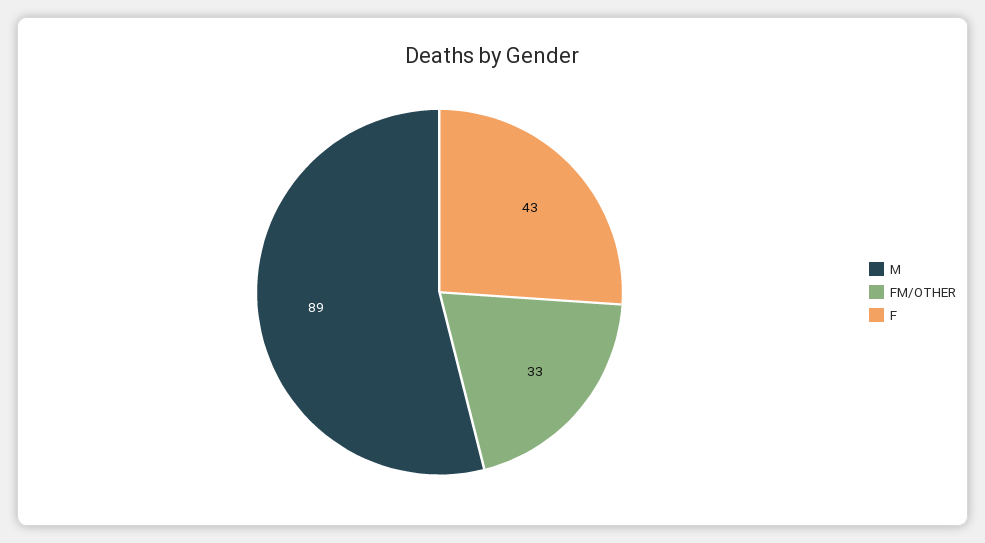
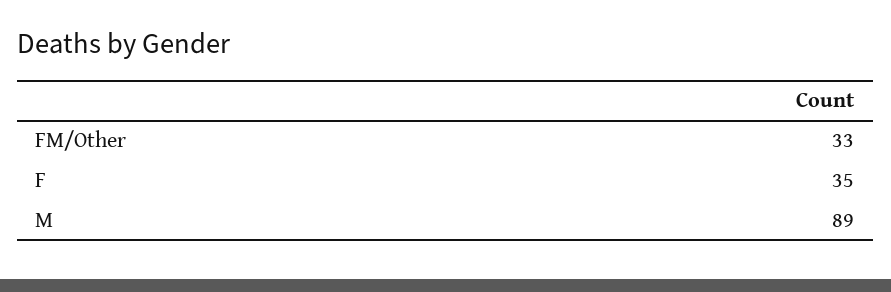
F: 43 -> 35

